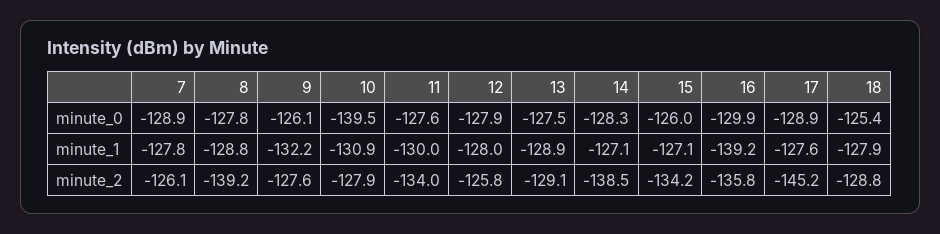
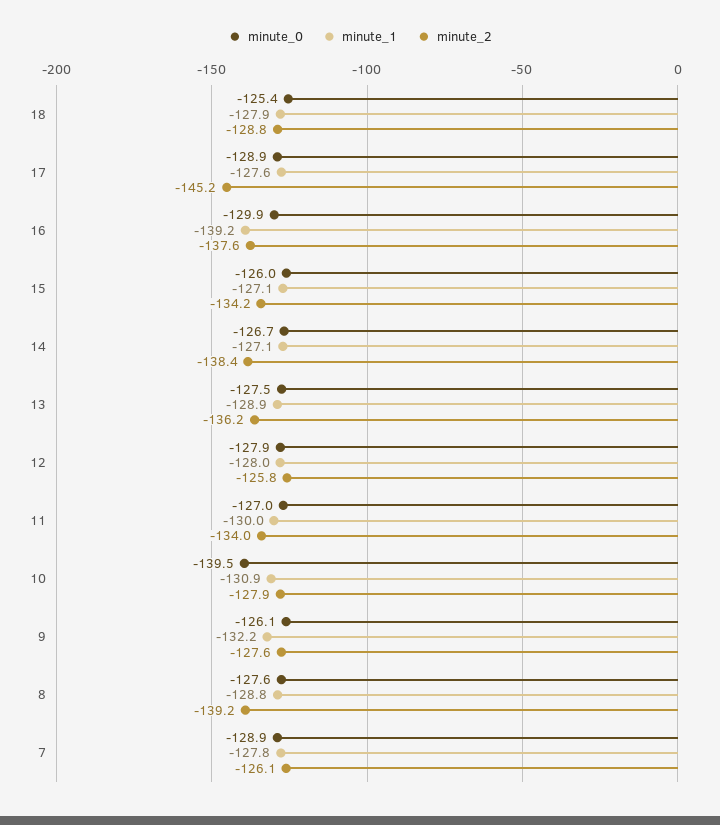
minute_0, 8: -127.8 -> -127.6
minute_0, 11: -127.6 -> -127
minute_0, 14: -128.3 -> -126.7
minute_2, 13: -129.1 -> -136.2
minute_2, 14: -138.5 -> -138.4
minute_2, 16: -135.8 -> -137.6

